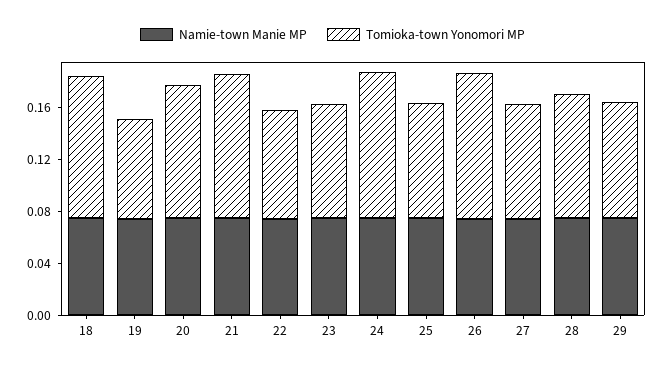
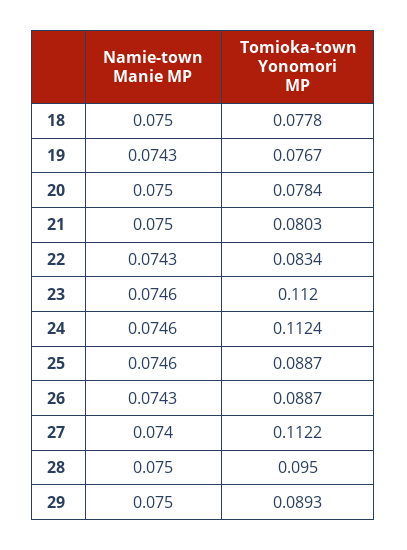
Tomioka-town Yonomori MP, 18: 0.11 -> 0.0778
Tomioka-town Yonomori MP, 20: 0.1 -> 0.0784
Tomioka-town Yonomori MP, 21: 0.11 -> 0.0803
Tomioka-town Yonomori MP, 23: 0.09 -> 0.112
Tomioka-town Yonomori MP, 26: 0.11 -> 0.0887
Tomioka-town Yonomori MP, 27: 0.09 -> 0.1122

